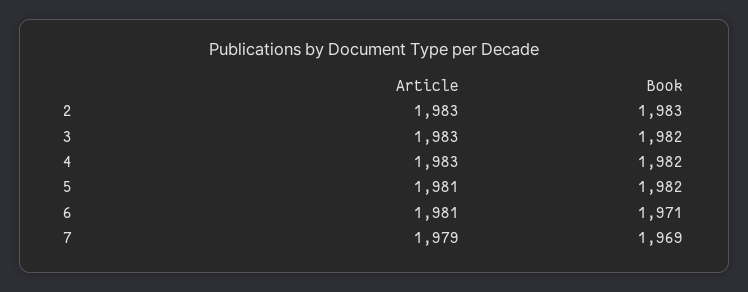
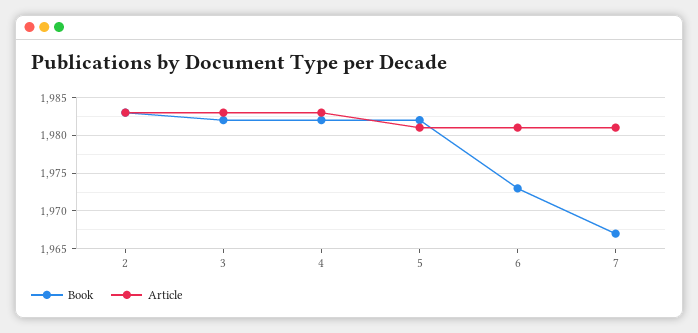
Book, 6: 1971 -> 1973
Article, 7: 1979 -> 1981
Book, 7: 1969 -> 1967

